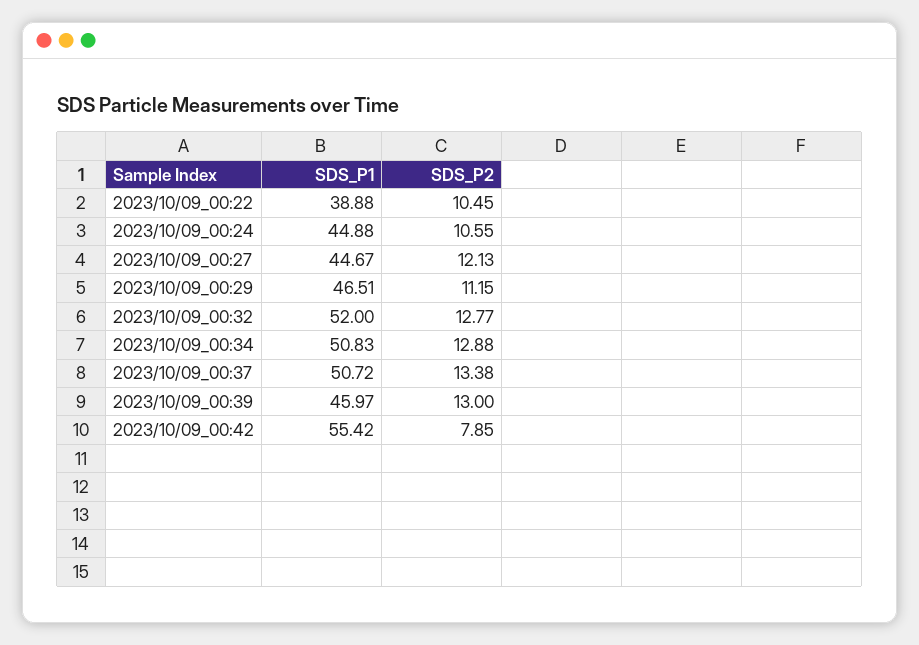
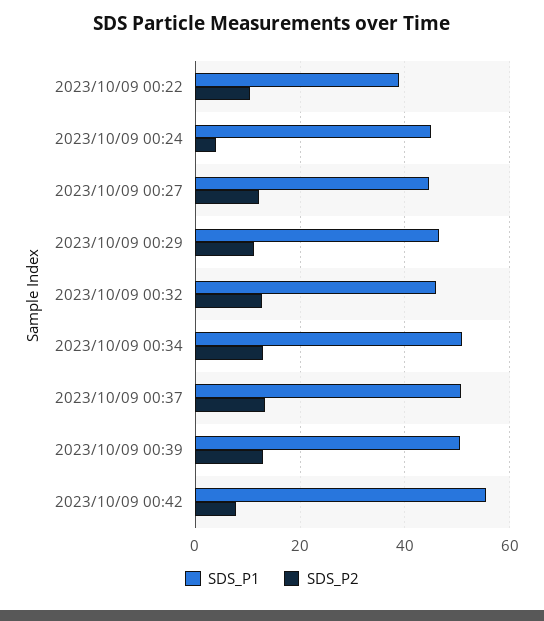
SDS_P2, 2023/10/09_00:24: 10.55 -> 4
SDS_P1, 2023/10/09_00:32: 52 -> 46
SDS_P1, 2023/10/09_00:39: 45.97 -> 50

